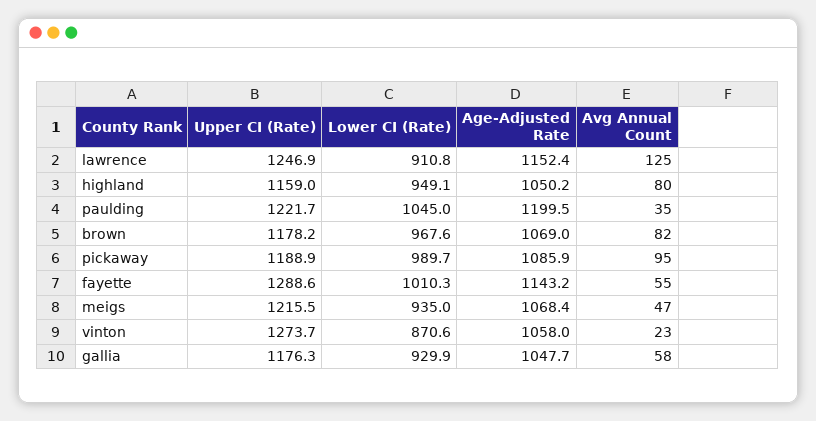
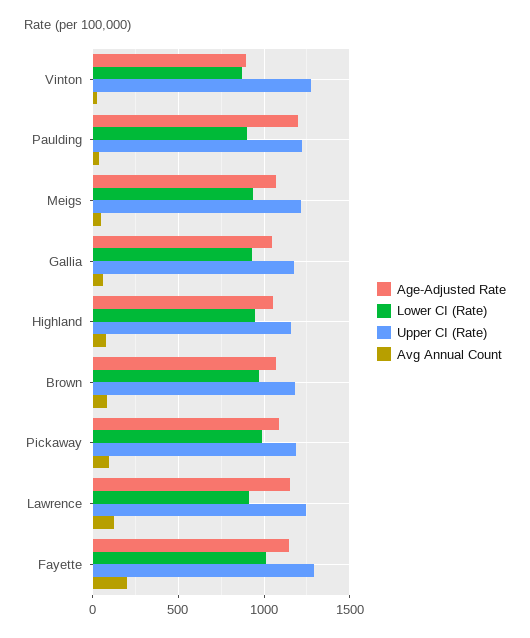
Lower CI (Rate), paulding: 1045 -> 900
Avg Annual Count, fayette: 55 -> 200
Age-Adjusted Rate, vinton: 1058 -> 900

